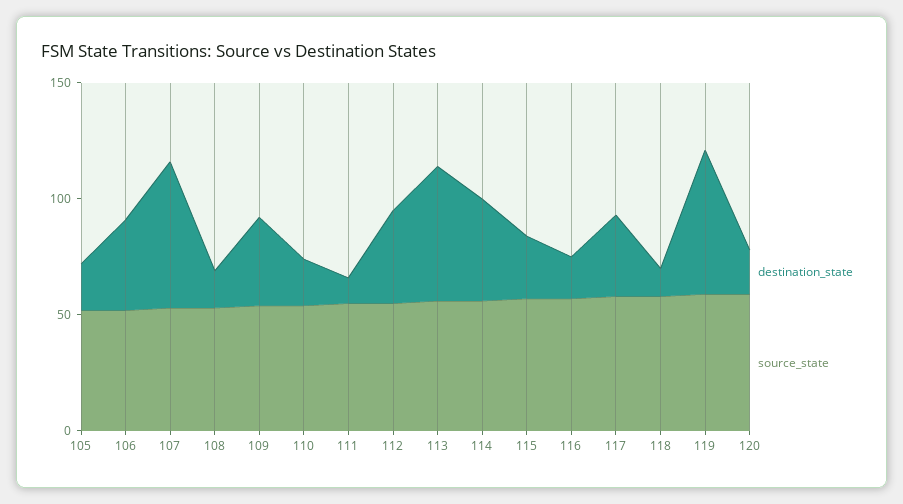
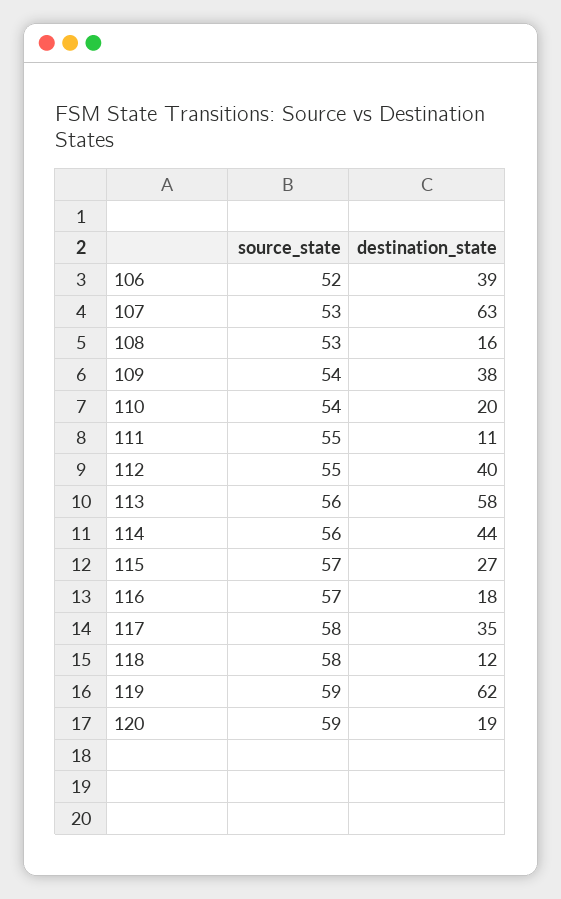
destination_state, 105: 20 -> none
source_state, 105: 50 -> none

